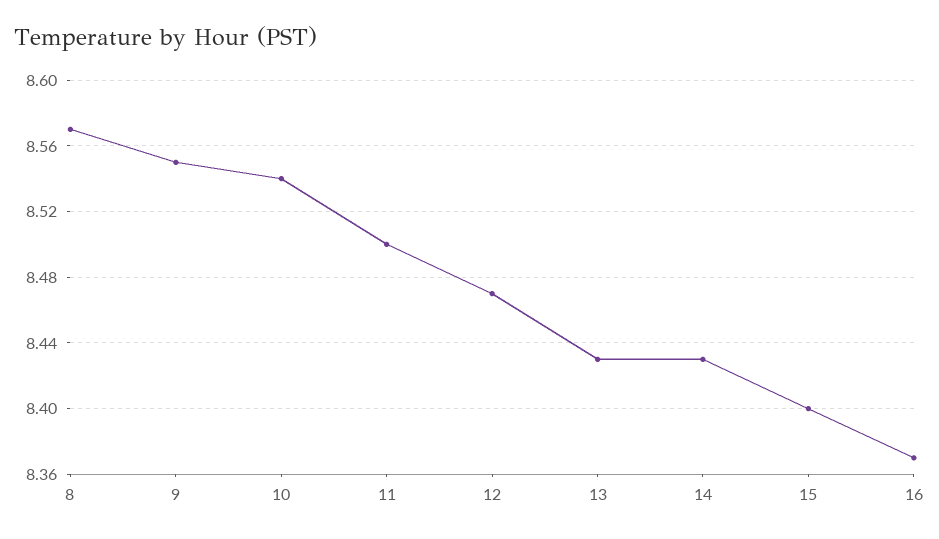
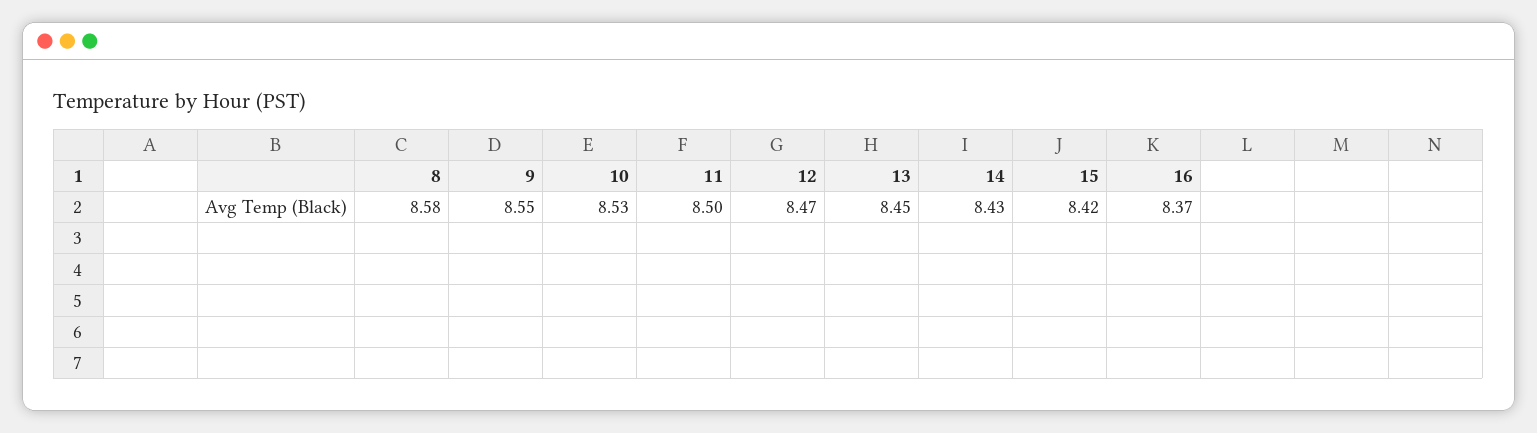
8: 8.57 -> 8.58
10: 8.54 -> 8.53
13: 8.43 -> 8.45
15: 8.4 -> 8.42

